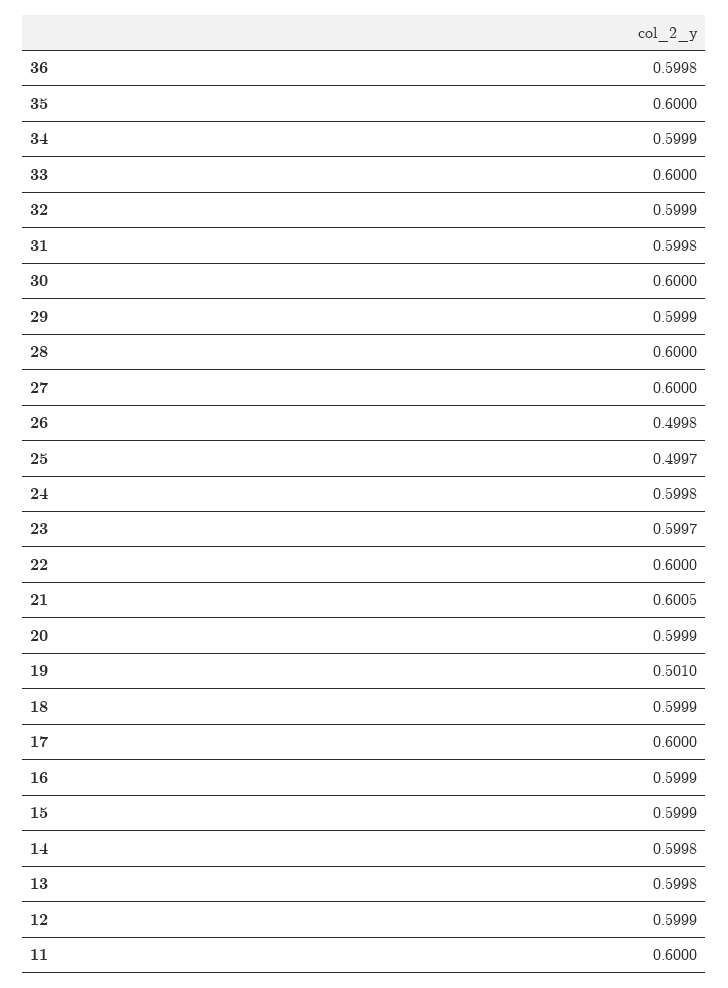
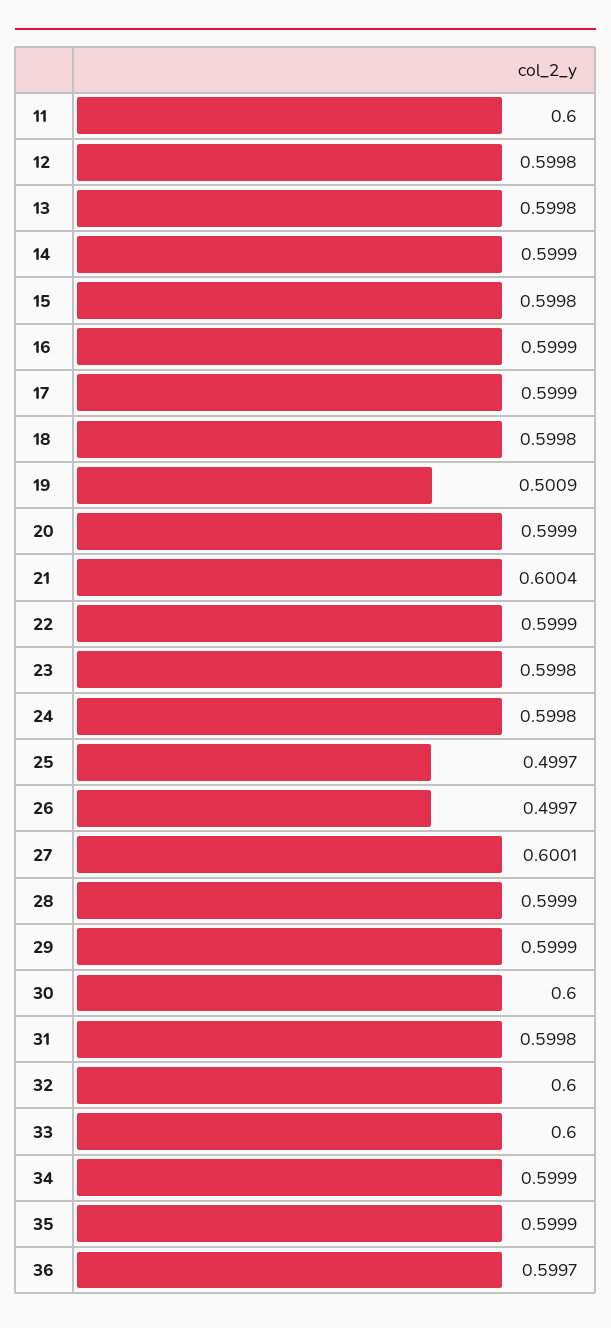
36: 0.5998 -> 0.5997
35: 0.6 -> 0.5999
32: 0.5999 -> 0.6
28: 0.6 -> 0.5999
27: 0.6 -> 0.6001
26: 0.4998 -> 0.4997
23: 0.5997 -> 0.5998
22: 0.6 -> 0.5999
21: 0.6005 -> 0.6004
19: 0.501 -> 0.5009
18: 0.5999 -> 0.5998
17: 0.6 -> 0.5999
15: 0.5999 -> 0.5998
14: 0.5998 -> 0.5999
12: 0.5999 -> 0.5998

